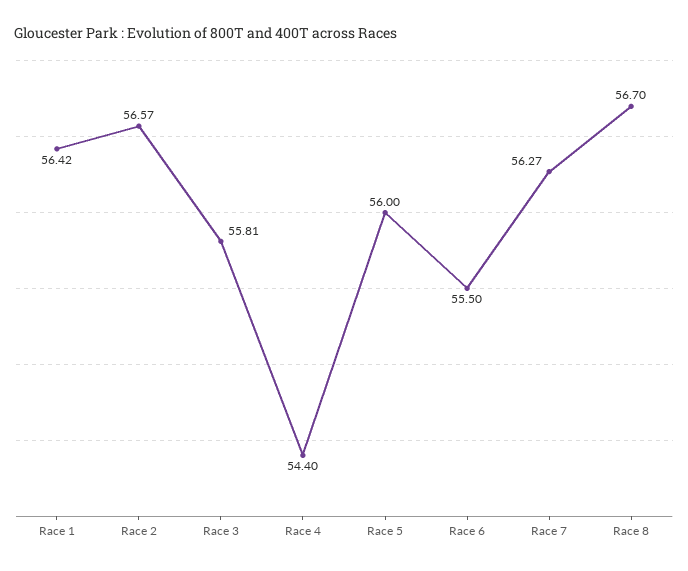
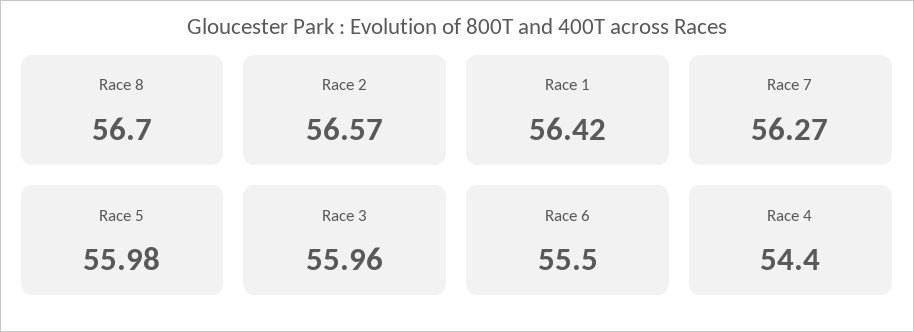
Race 3: 55.81 -> 55.96
Race 5: 56 -> 55.98

